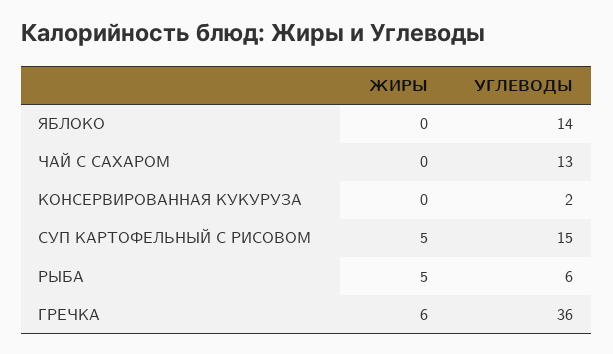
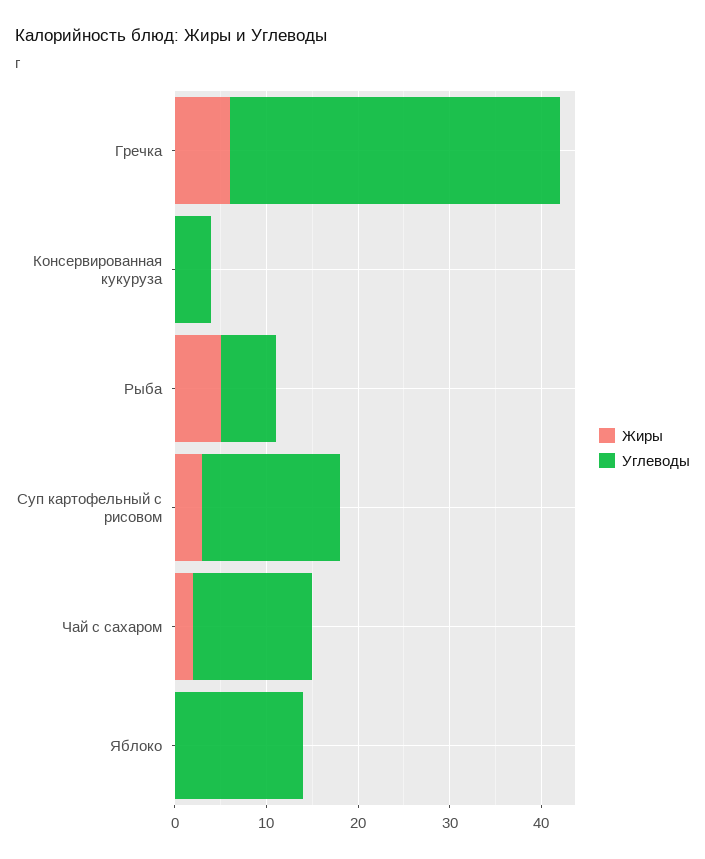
ЖИРЫ, ЧАЙ С САХАРОМ: 0 -> 2
УГЛЕВОДЫ, КОНСЕРВИРОВАННАЯ КУКУРУЗА: 2 -> 4
ЖИРЫ, СУП КАРТОФЕЛЬНЫЙ С РИСОВОМ: 5 -> 3

